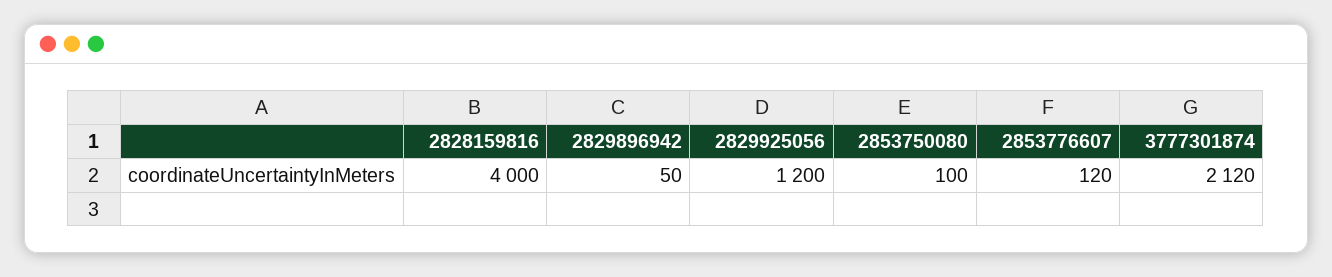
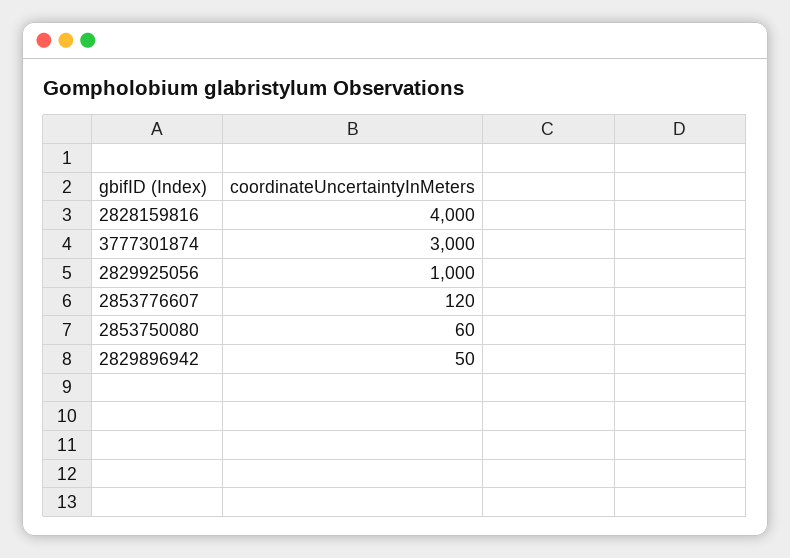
2829925056: 1200 -> 1000
2853750080: 100 -> 60
3777301874: 2120 -> 3000

